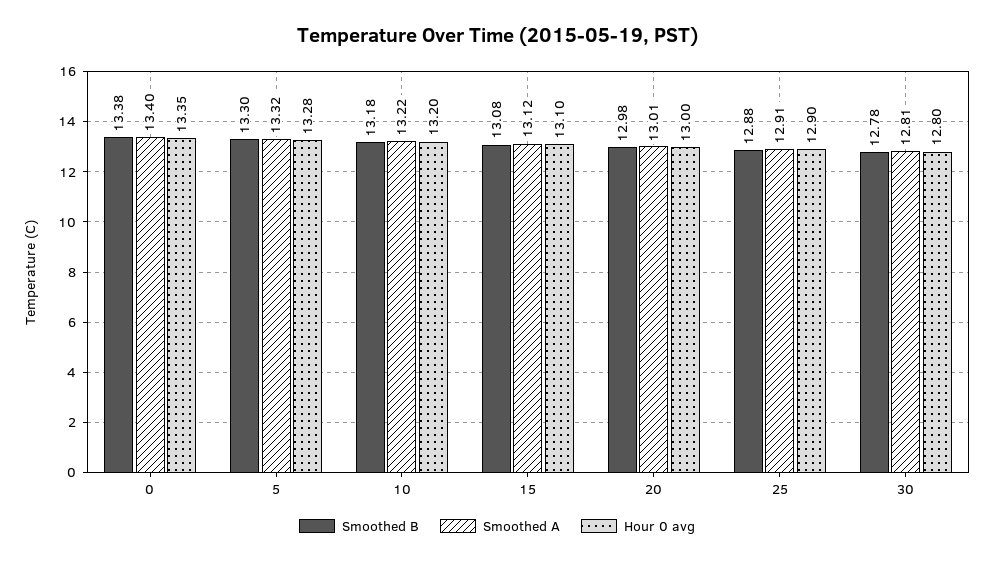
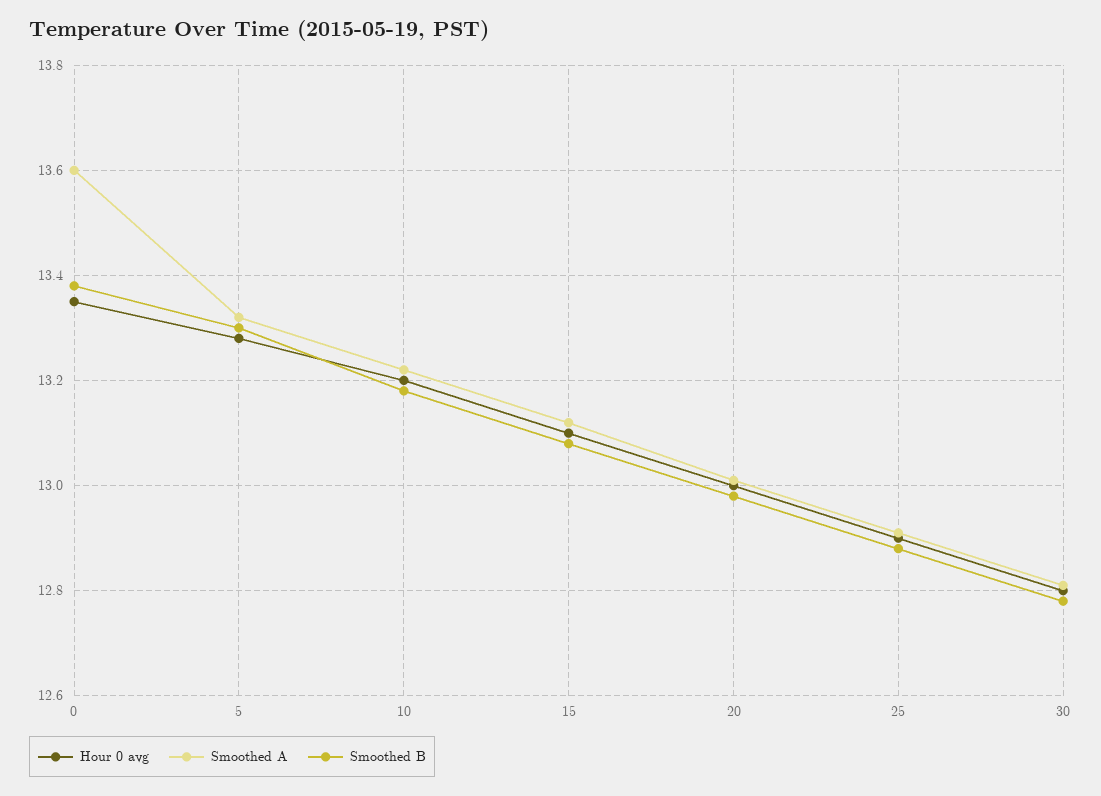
Smoothed A, 0: 13.4 -> 13.6

